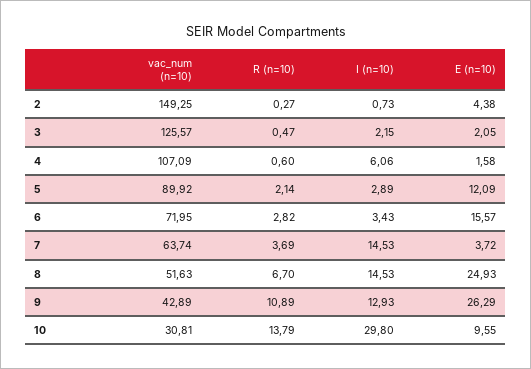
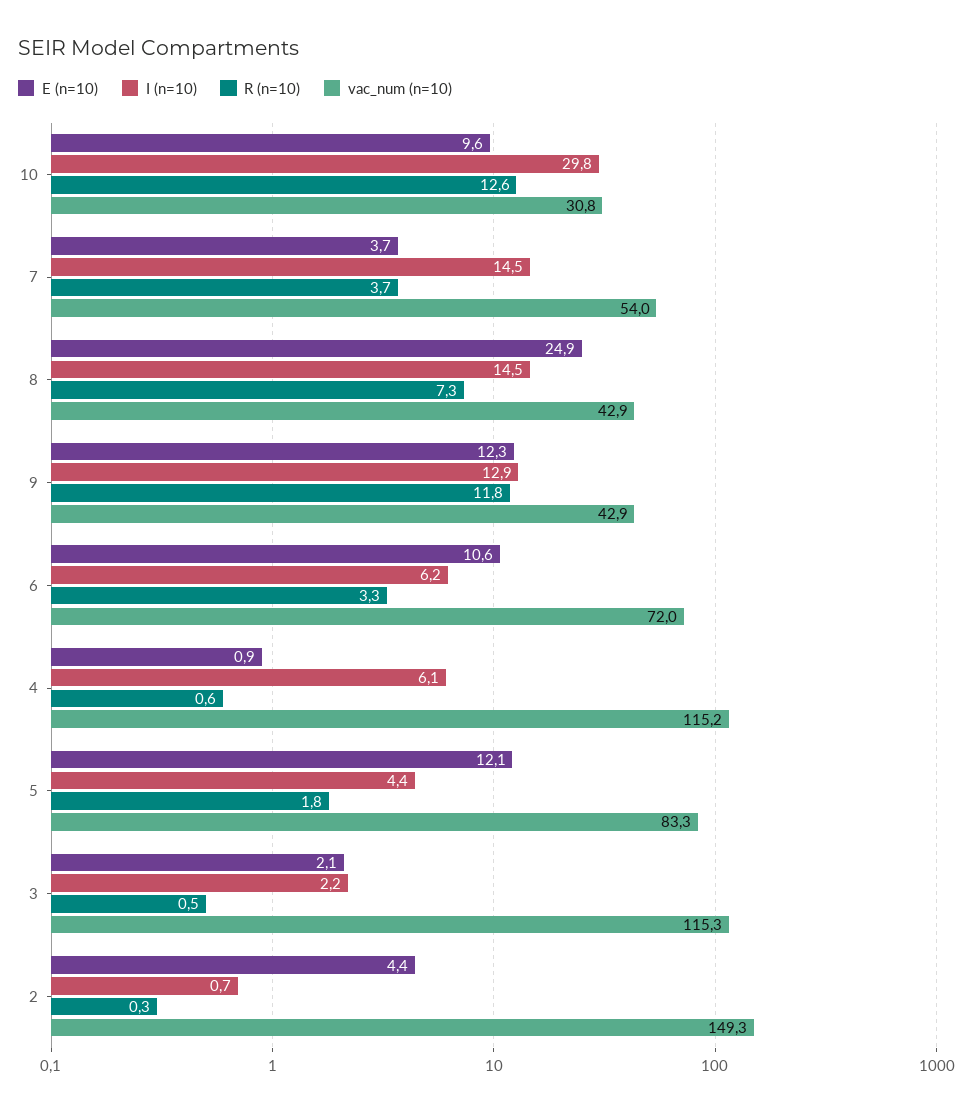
vac_num (n=10), 3: 125.57 -> 115.3
vac_num (n=10), 4: 107.09 -> 115.2
E (n=10), 4: 1.58 -> 0.9
vac_num (n=10), 5: 89.92 -> 83.3
R (n=10), 5: 2.14 -> 1.8
I (n=10), 5: 2.89 -> 4.4
R (n=10), 6: 2.82 -> 3.3
I (n=10), 6: 3.43 -> 6.2
E (n=10), 6: 15.57 -> 10.6
vac_num (n=10), 7: 63.74 -> 54
vac_num (n=10), 8: 51.63 -> 42.9
R (n=10), 8: 6.7 -> 7.3
R (n=10), 9: 10.89 -> 11.8
E (n=10), 9: 26.29 -> 12.3
R (n=10), 10: 13.79 -> 12.6

